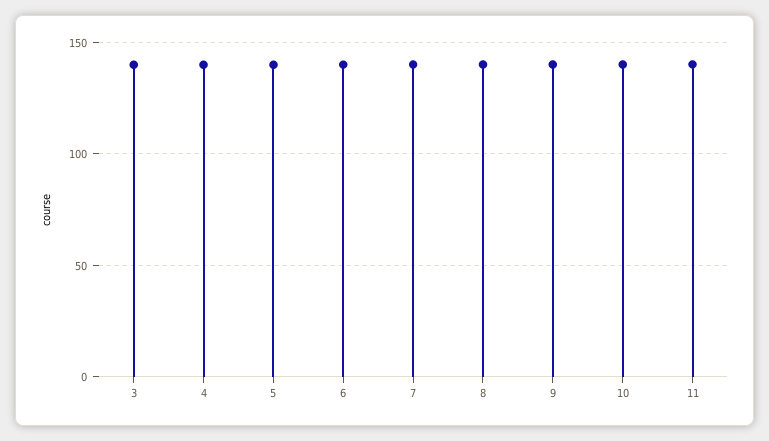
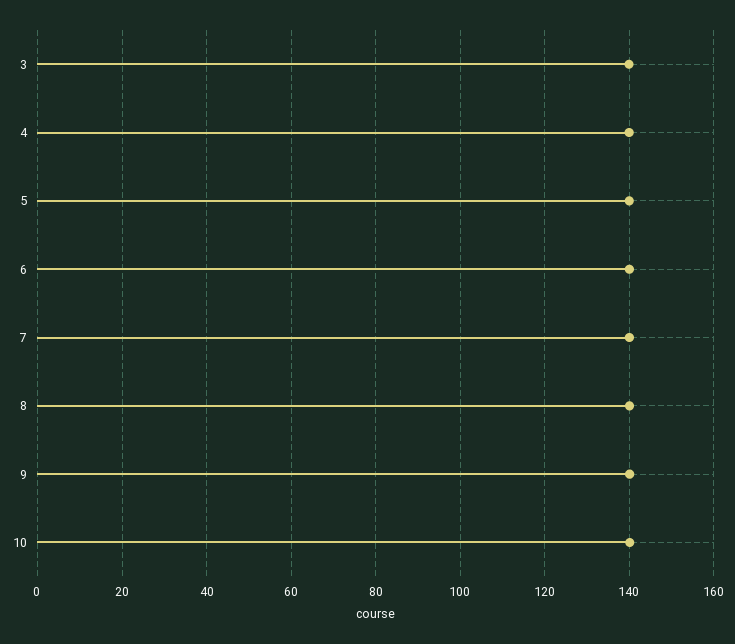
11: 140 -> none

